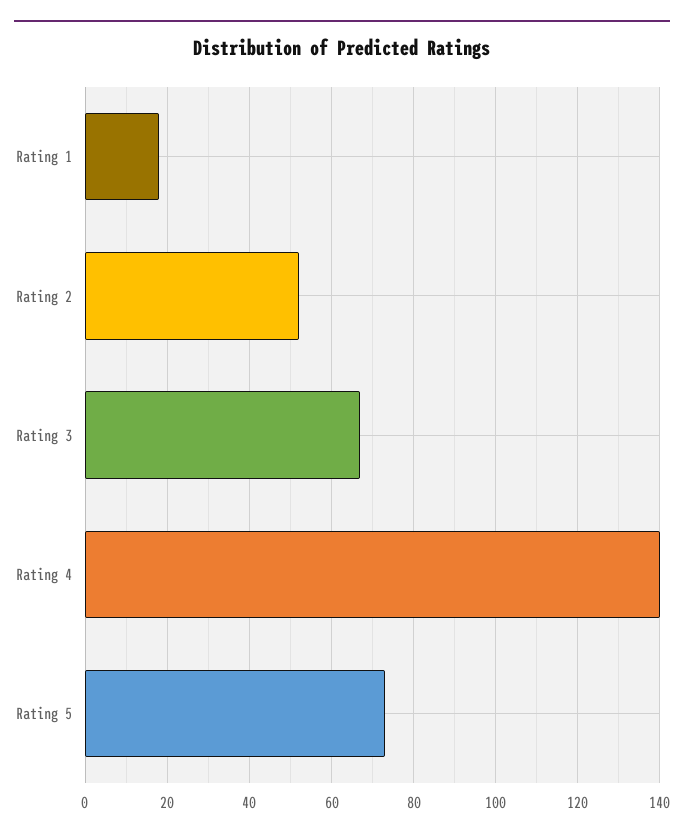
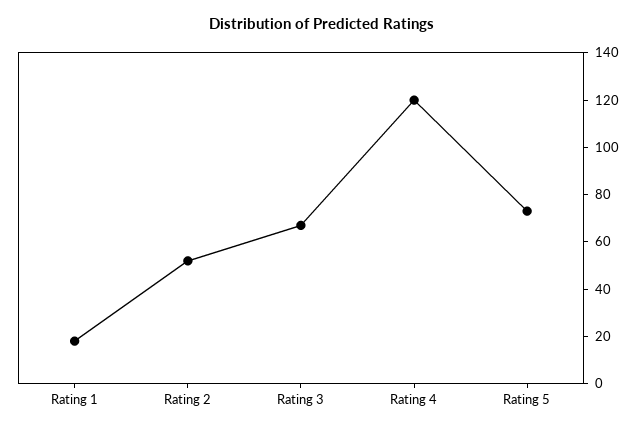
Rating 4: 140 -> 120

